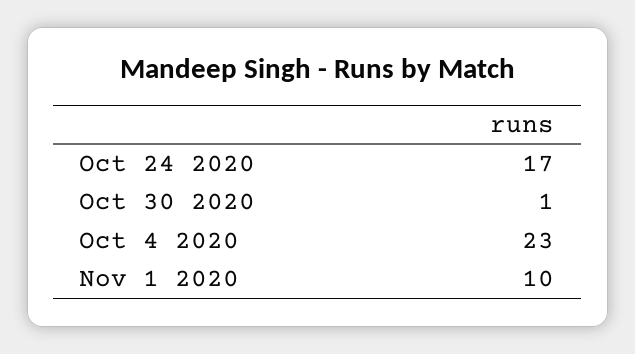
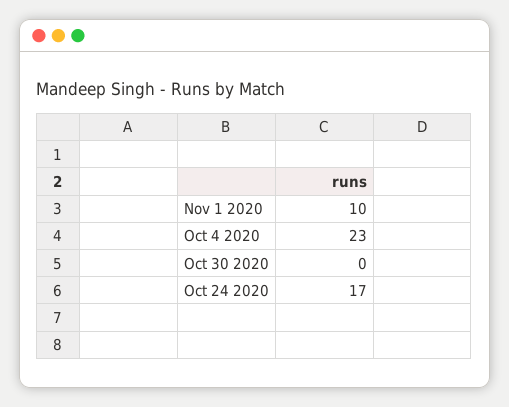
Oct 30 2020: 1 -> 0

